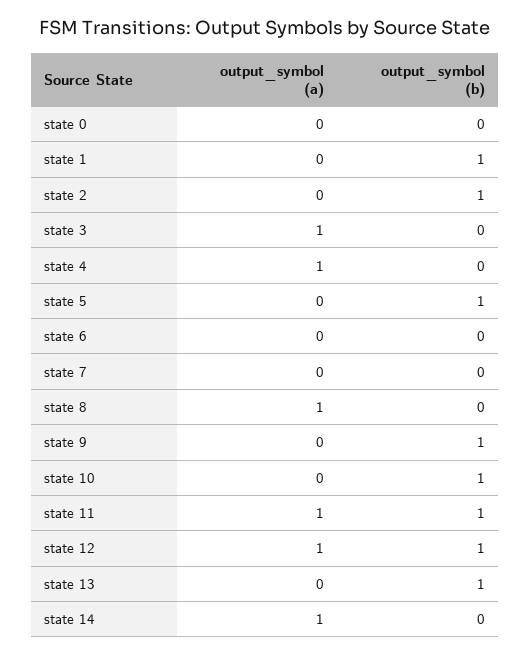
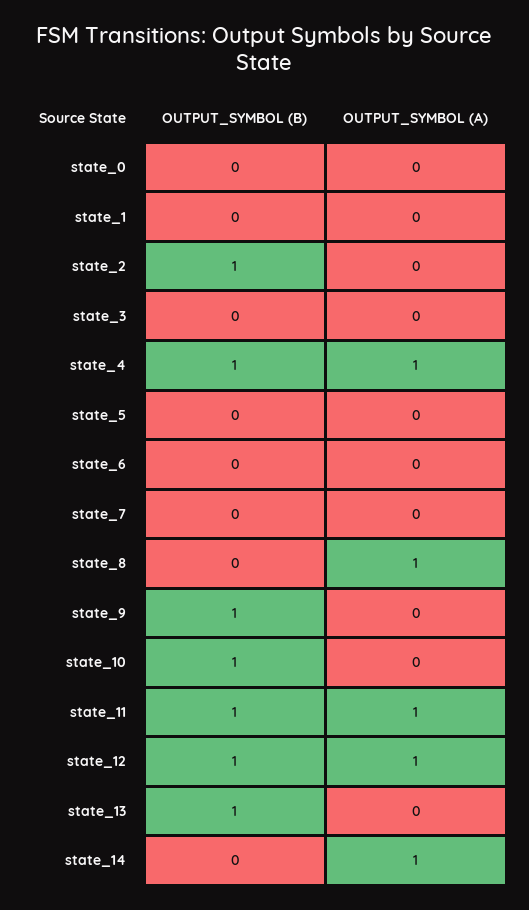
output_symbol (b), state 1: 1 -> 0
output_symbol (a), state 3: 1 -> 0
output_symbol (b), state 4: 0 -> 1
output_symbol (b), state 5: 1 -> 0

